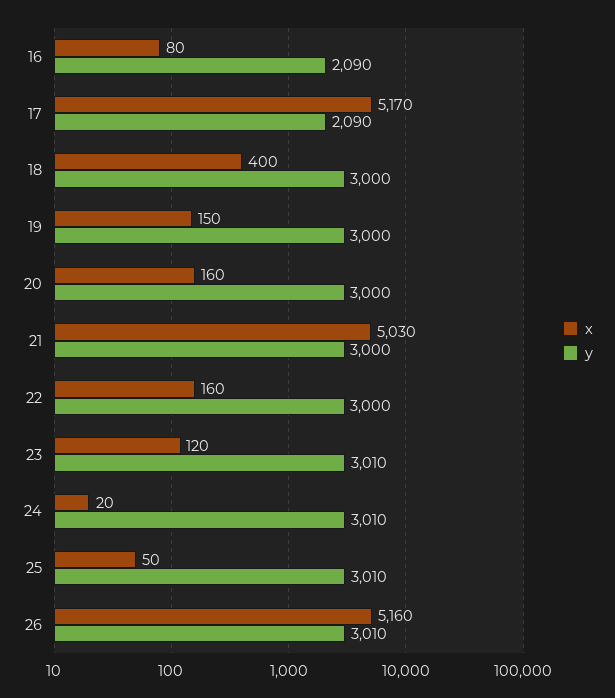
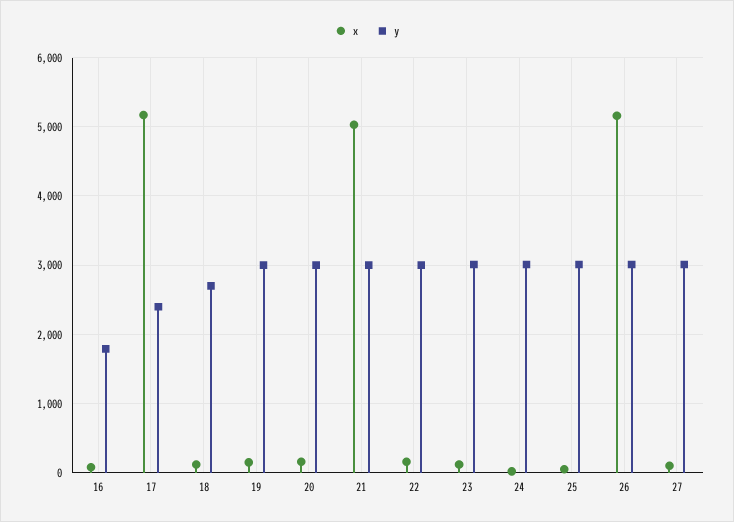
y, 16: 2090 -> 1800
y, 17: 2090 -> 2400
x, 18: 400 -> 100
y, 18: 3000 -> 2700
x, 27: none -> 100
y, 27: none -> 3000

